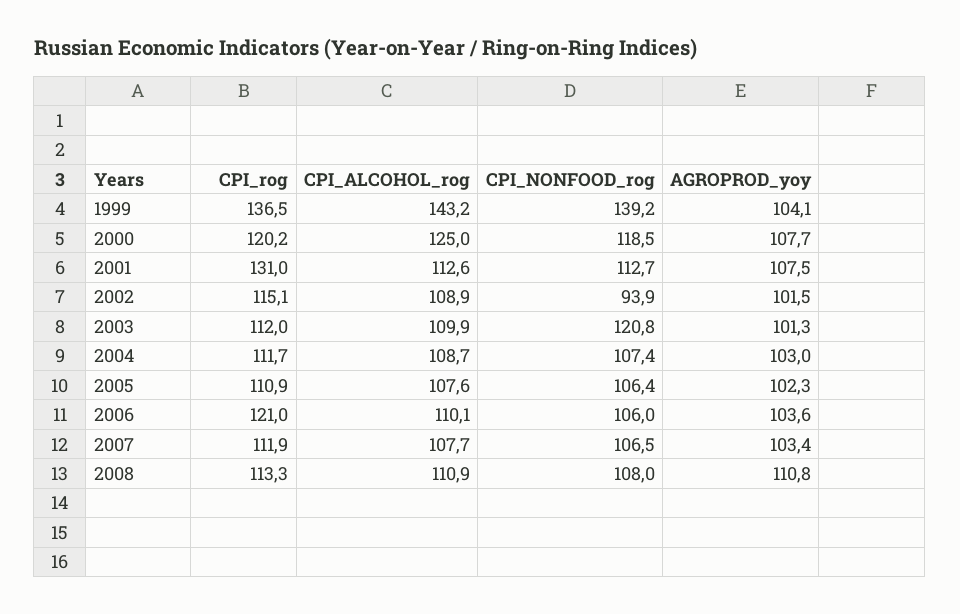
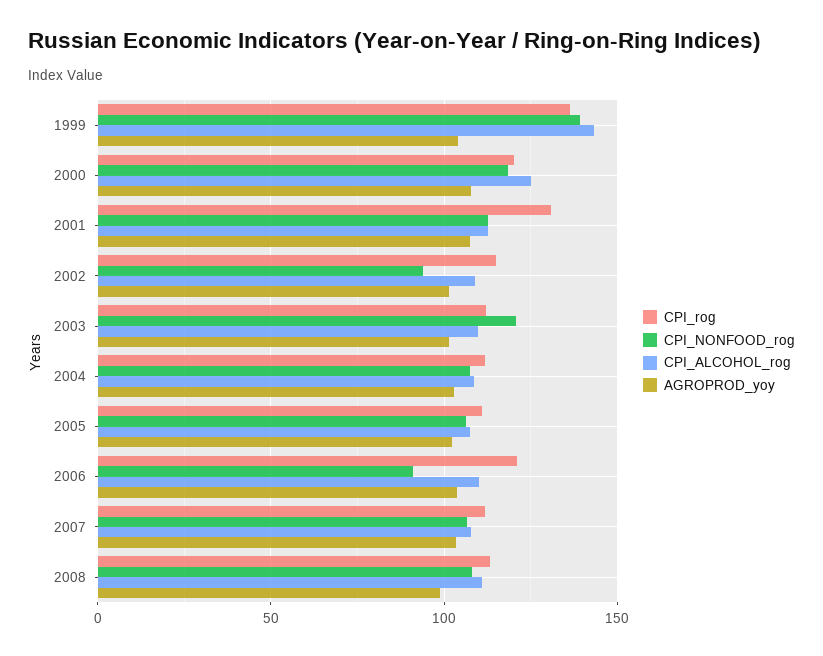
CPI_NONFOOD_rog, 2006: 106 -> 90
AGROPROD_yoy, 2008: 110.8 -> 100

